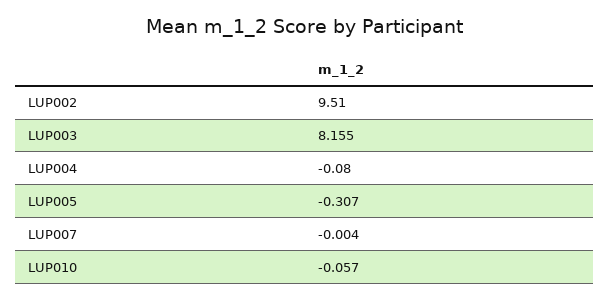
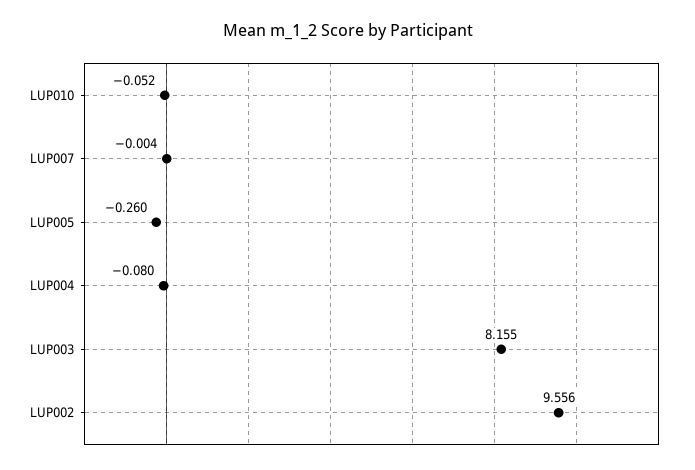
LUP002: 9.51 -> 9.556
LUP005: -0.307 -> -0.26
LUP010: -0.057 -> -0.052

